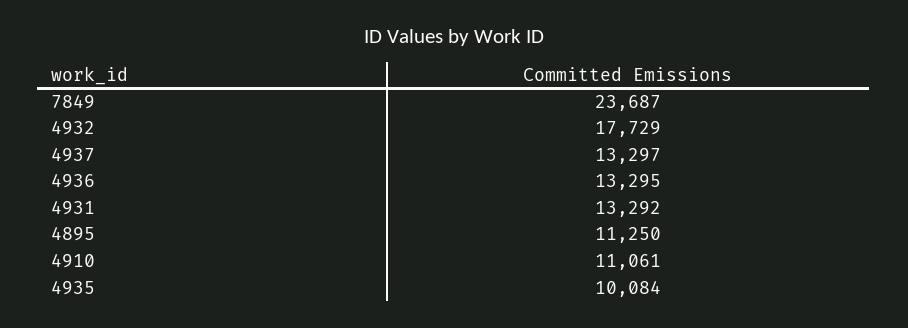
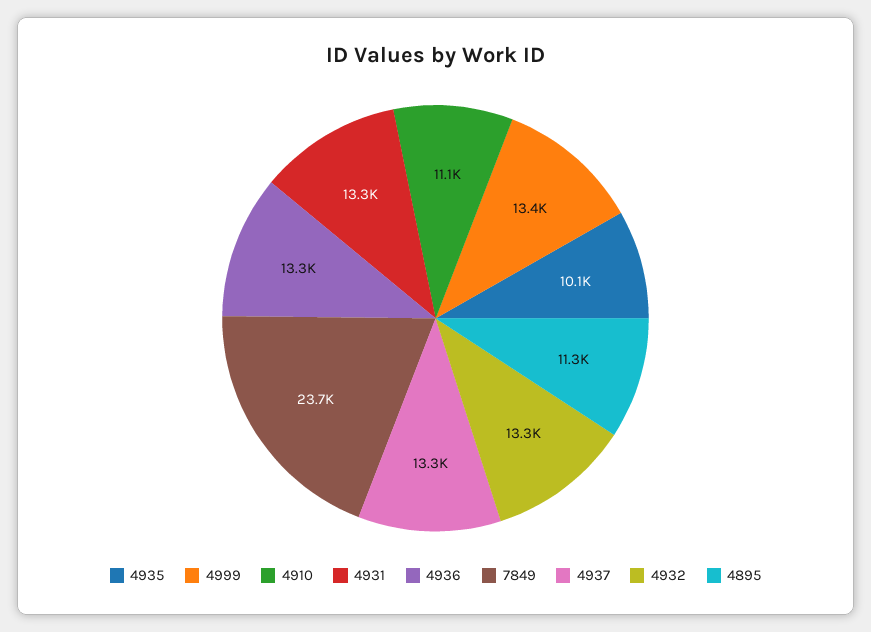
4932: 17729 -> 13300
4999: none -> 13400

